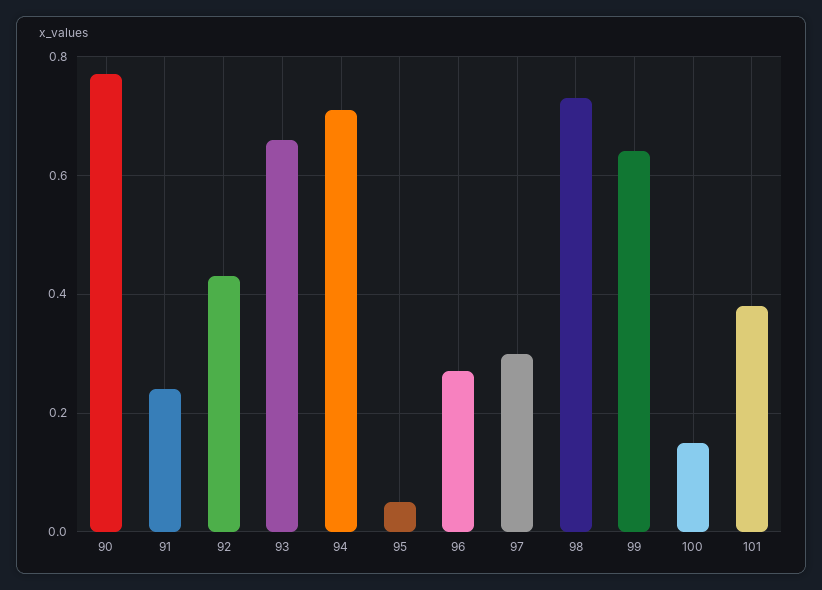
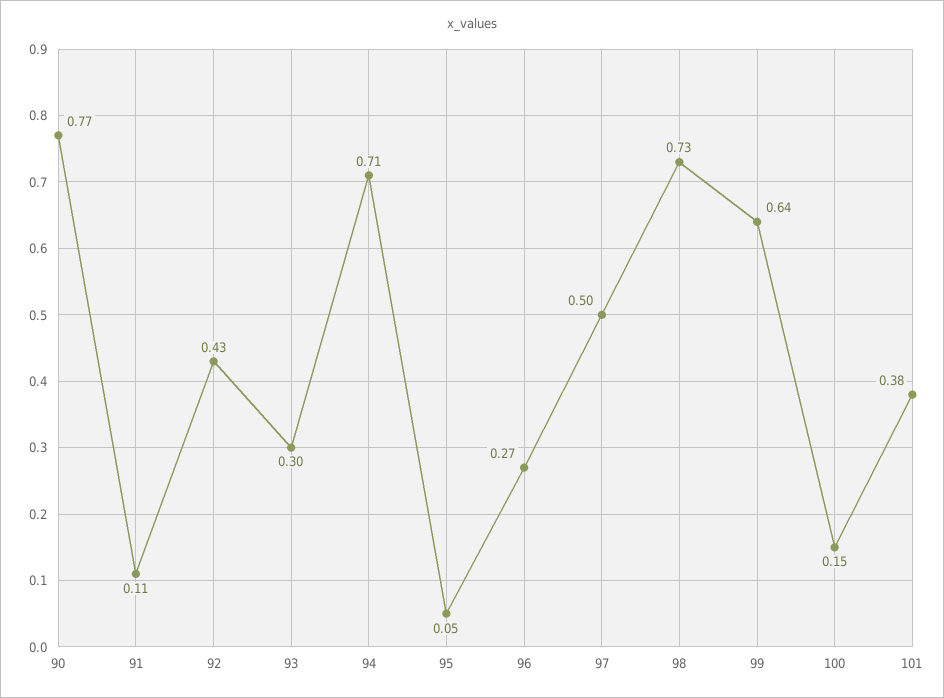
91: 0.25 -> 0.11
93: 0.65 -> 0.3
97: 0.3 -> 0.5

